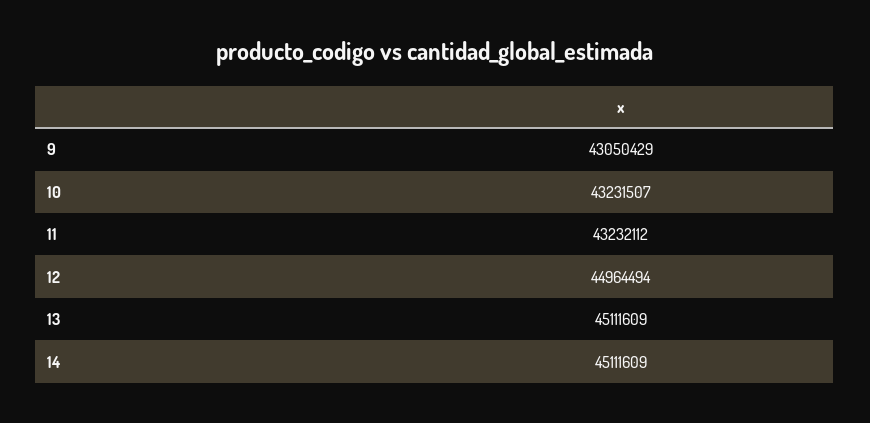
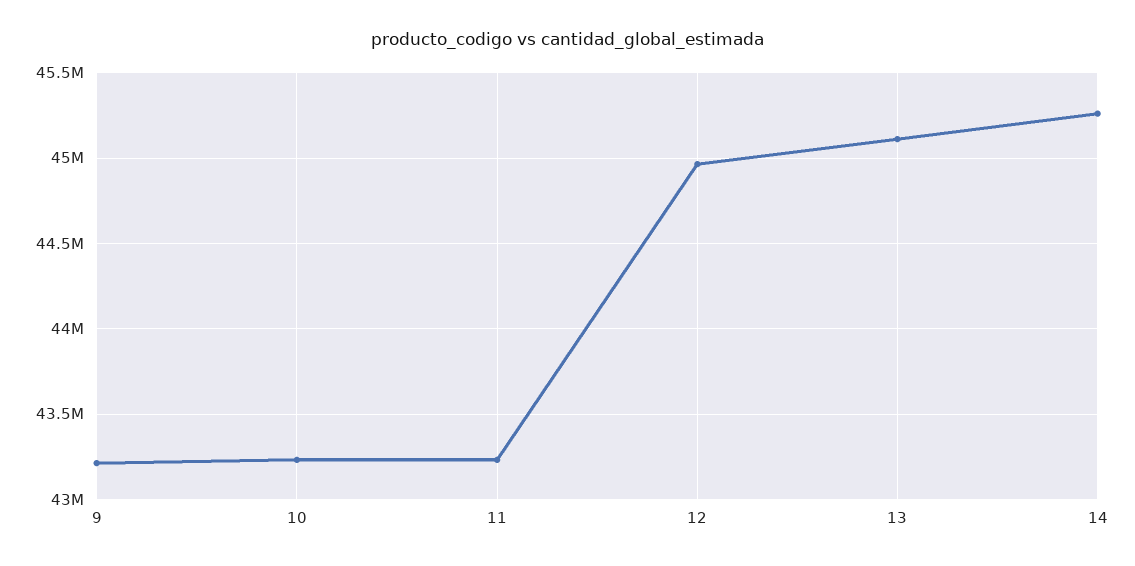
9: 43050429 -> 43200000
14: 45111609 -> 45250000

